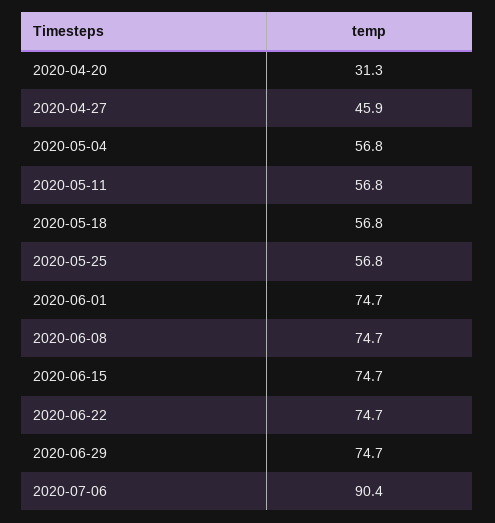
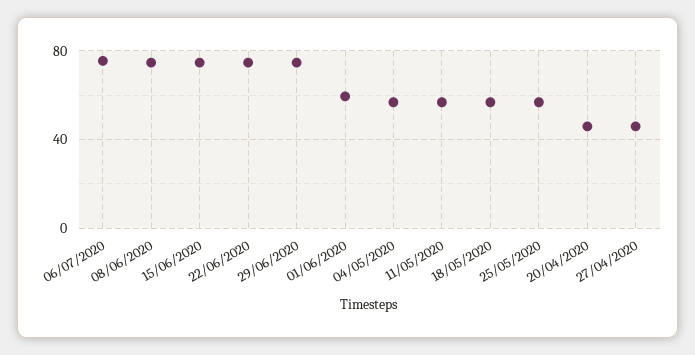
2020-04-20: 31.3 -> 45
2020-06-01: 74.7 -> 60
2020-07-06: 90.4 -> 75

